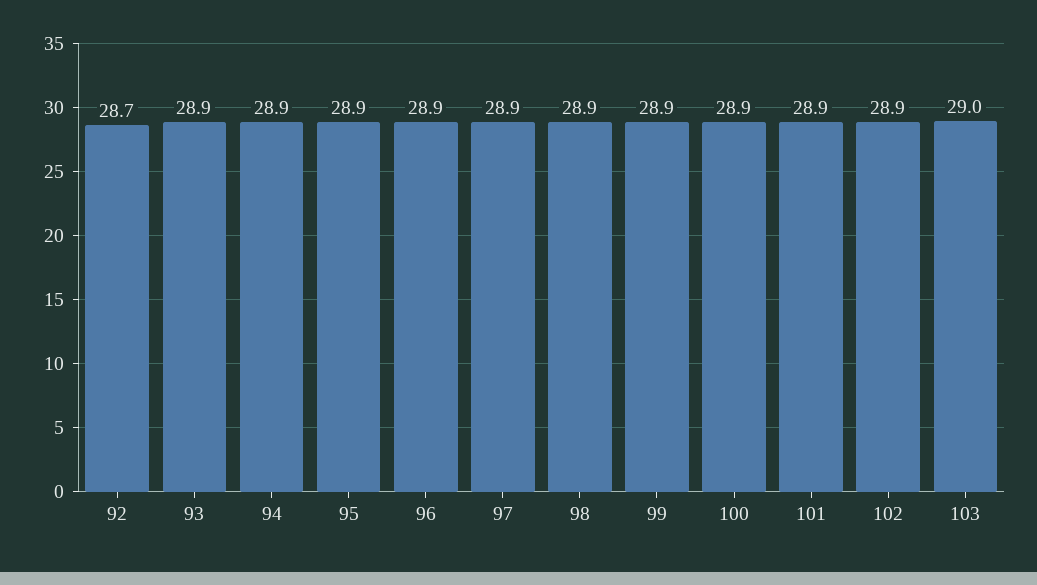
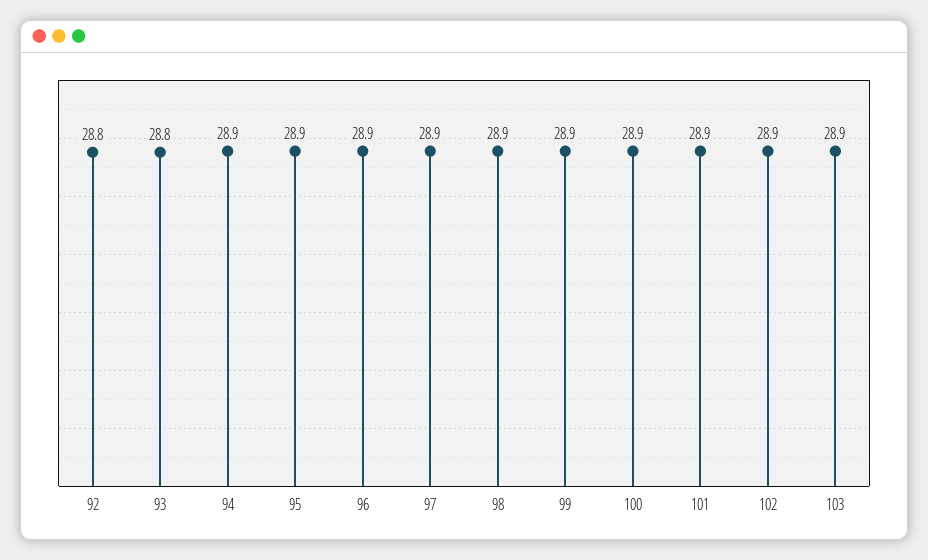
92: 28.7 -> 28.8
93: 28.9 -> 28.8
103: 29 -> 28.9

